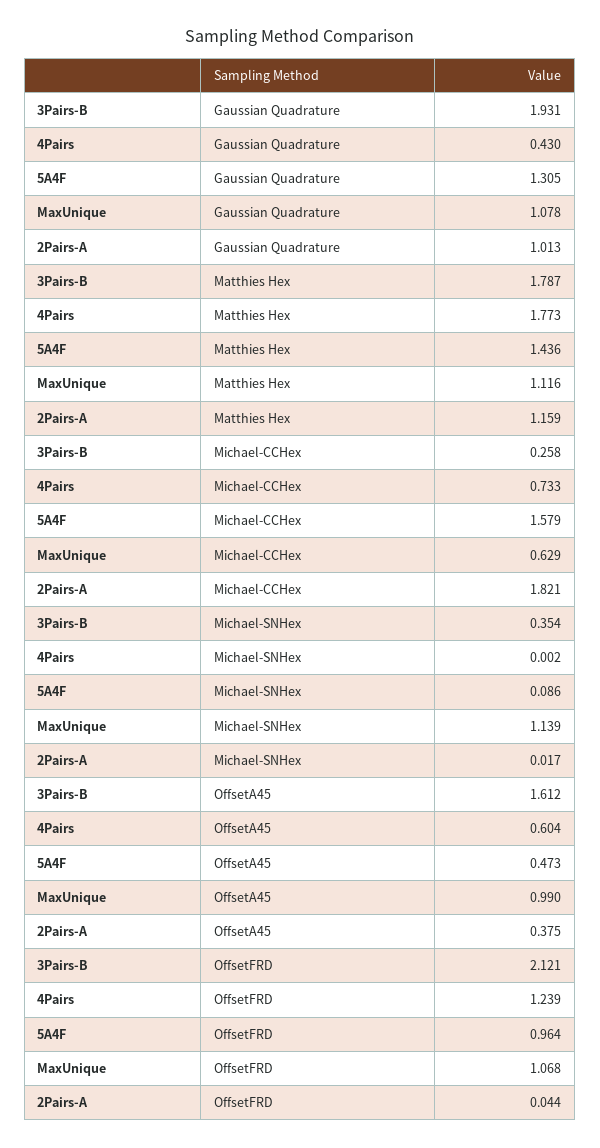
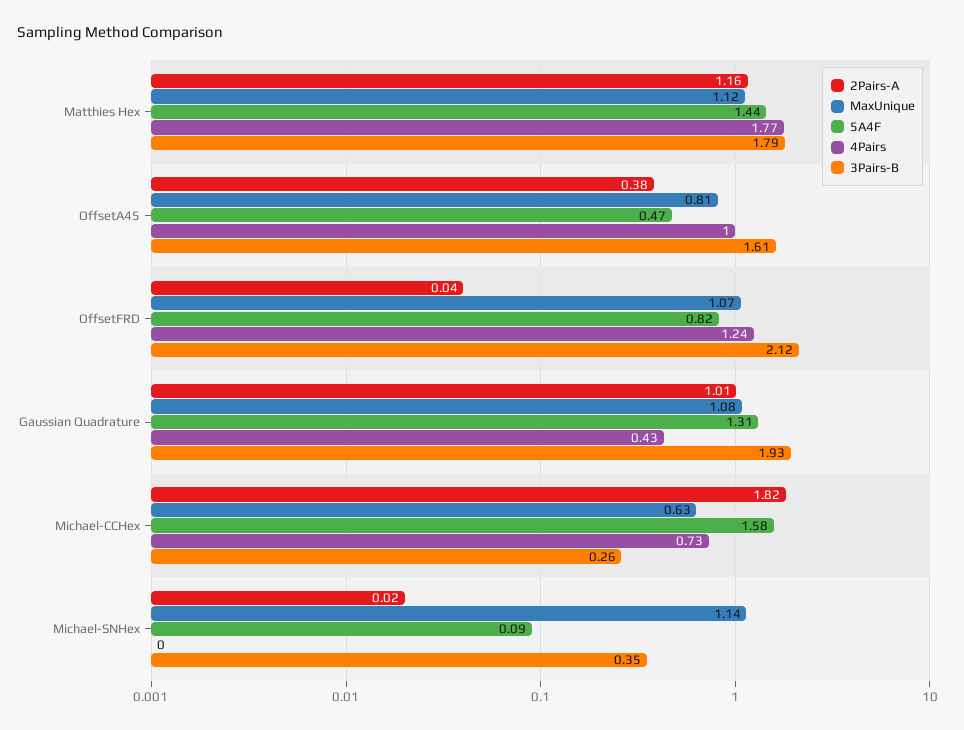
4Pairs, OffsetA45: 0.604 -> 1
MaxUnique, OffsetA45: 0.99 -> 0.81
5A4F, OffsetFRD: 0.964 -> 0.82

